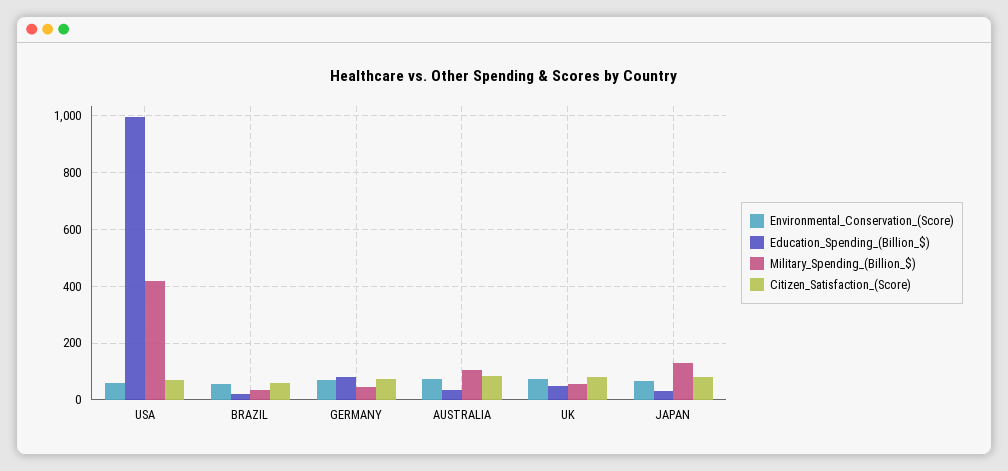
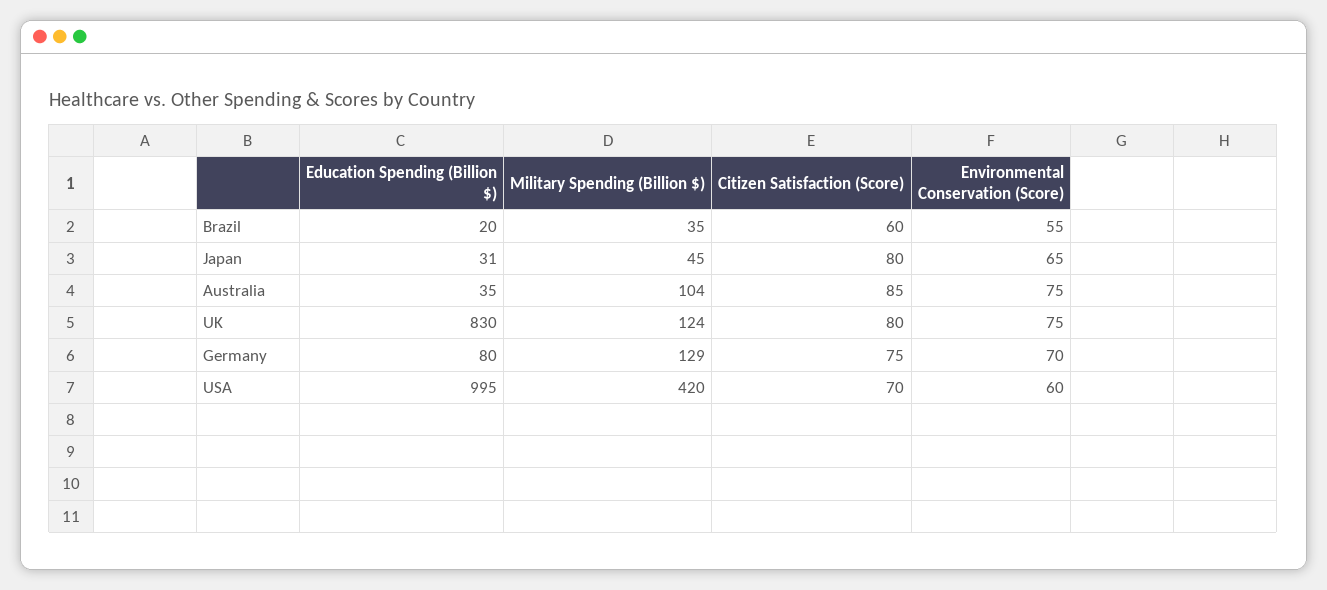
Military_Spending_(Billion_$), GERMANY: 50 -> 129
Education_Spending_(Billion_$), UK: 50 -> 830
Military_Spending_(Billion_$), UK: 50 -> 124
Military_Spending_(Billion_$), JAPAN: 125 -> 45

